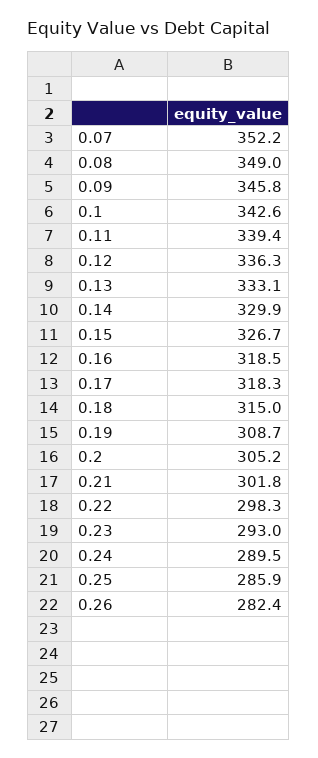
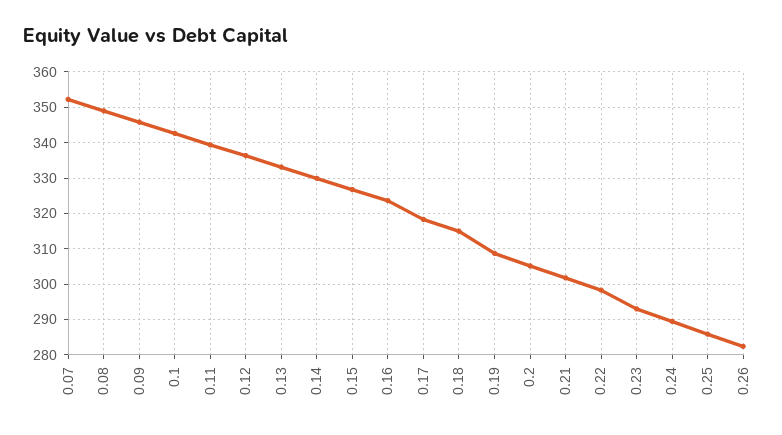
0.16: 318.5 -> 324

